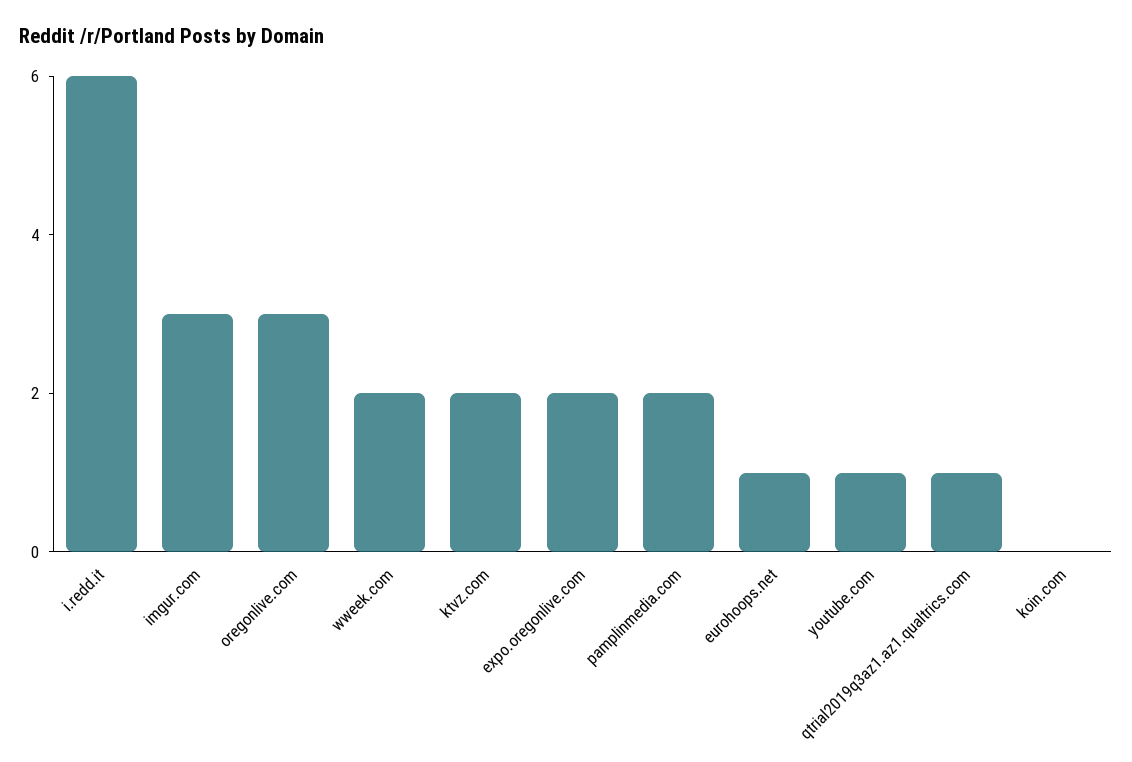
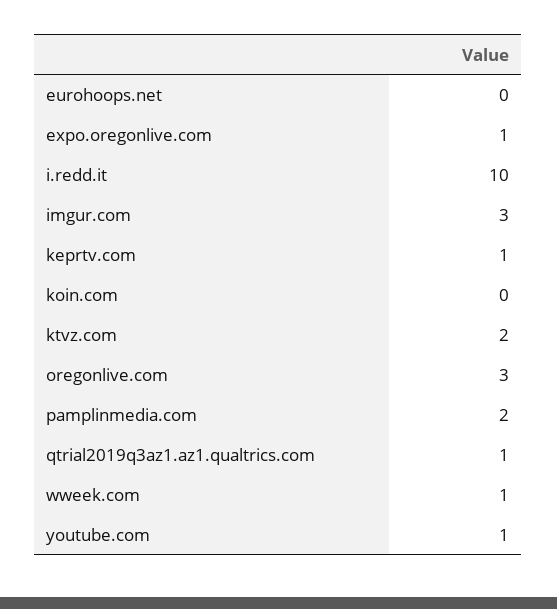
i.redd.it: 6 -> 10
wweek.com: 2 -> 1
expo.oregonlive.com: 2 -> 1
eurohoops.net: 1 -> 0
keprtv.com: none -> 1

